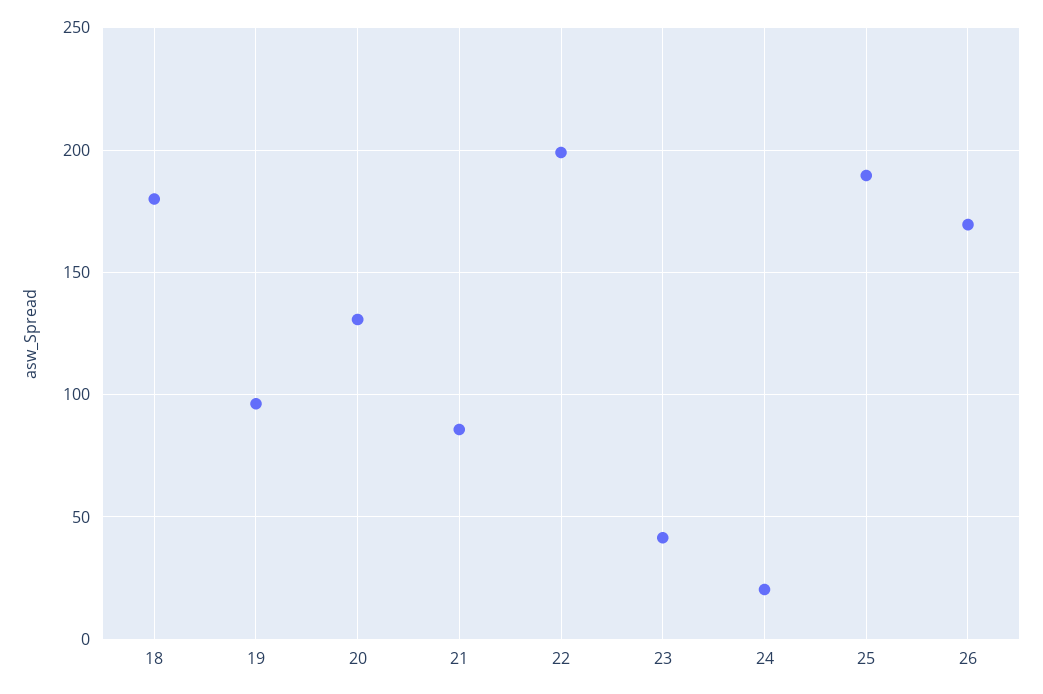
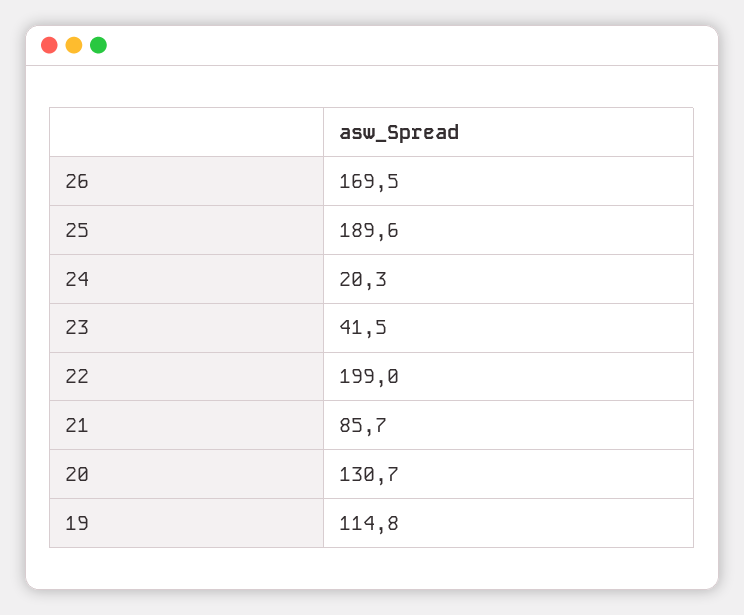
18: 180 -> none
19: 95 -> 114.8

